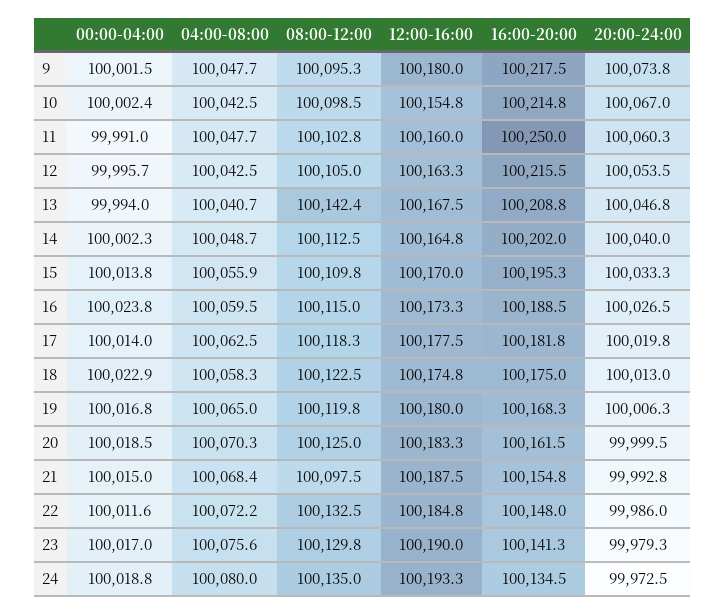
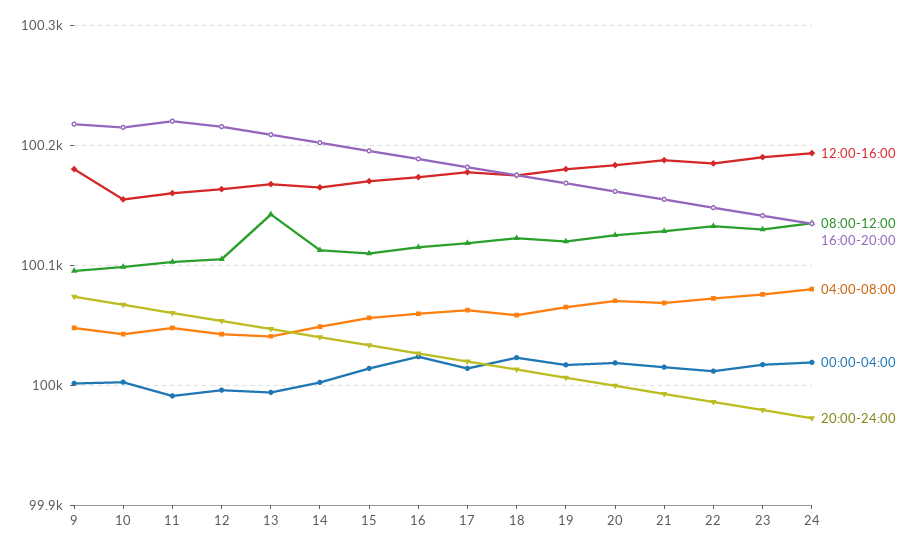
16:00-20:00, 11: 100250 -> 100220
08:00-12:00, 21: 100097.5 -> 100130

